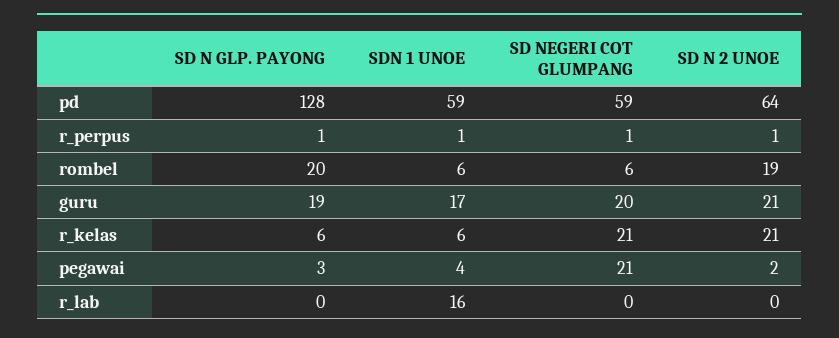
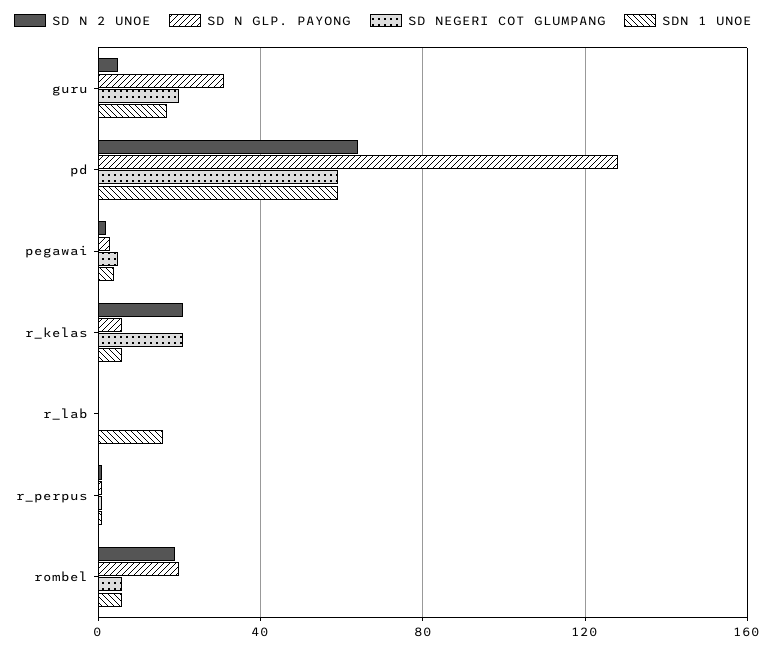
SD N GLP. PAYONG, guru: 19 -> 30
SD N 2 UNOE, guru: 21 -> 5
SD NEGERI COT GLUMPANG, pegawai: 21 -> 5

